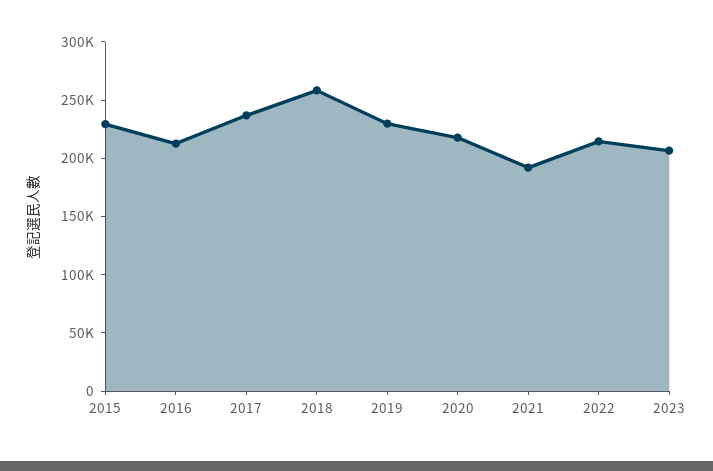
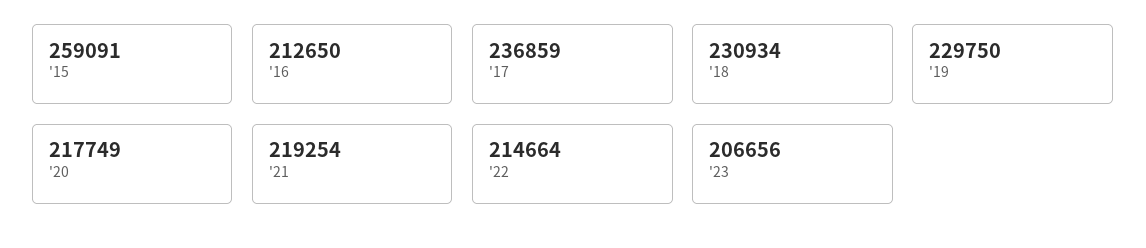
2015: 230000 -> 259091
2018: 260000 -> 230934
2021: 190000 -> 219254

